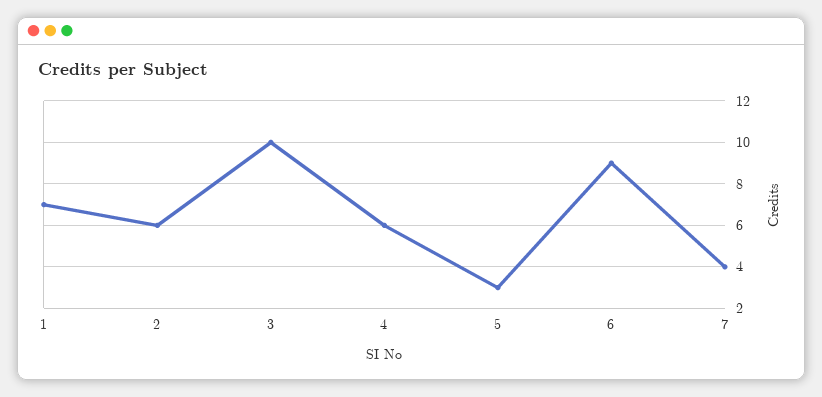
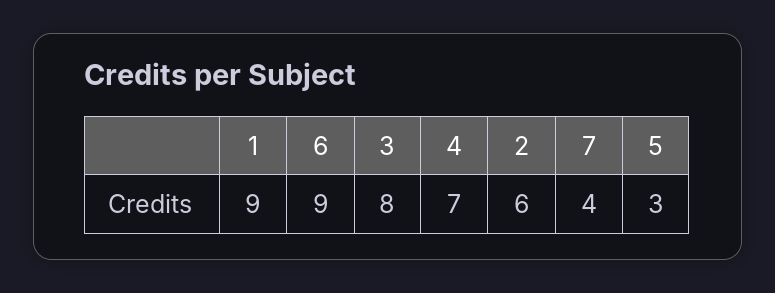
1: 7 -> 9
3: 10 -> 8
4: 6 -> 7

